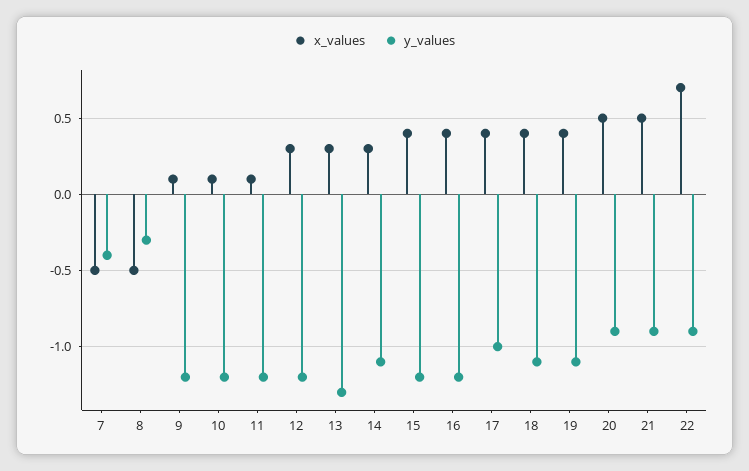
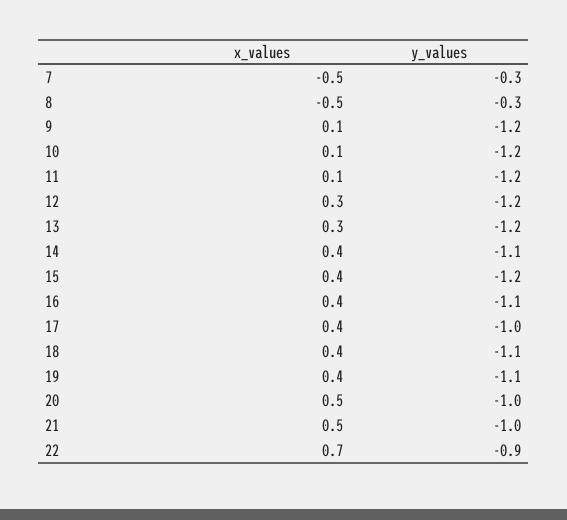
y_values, 7: -0.4 -> -0.3
y_values, 13: -1.3 -> -1.2
x_values, 14: 0.3 -> 0.4
y_values, 16: -1.2 -> -1.1
y_values, 20: -0.9 -> -1
y_values, 21: -0.9 -> -1

